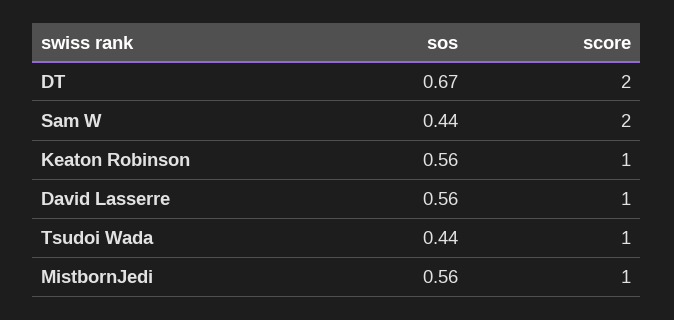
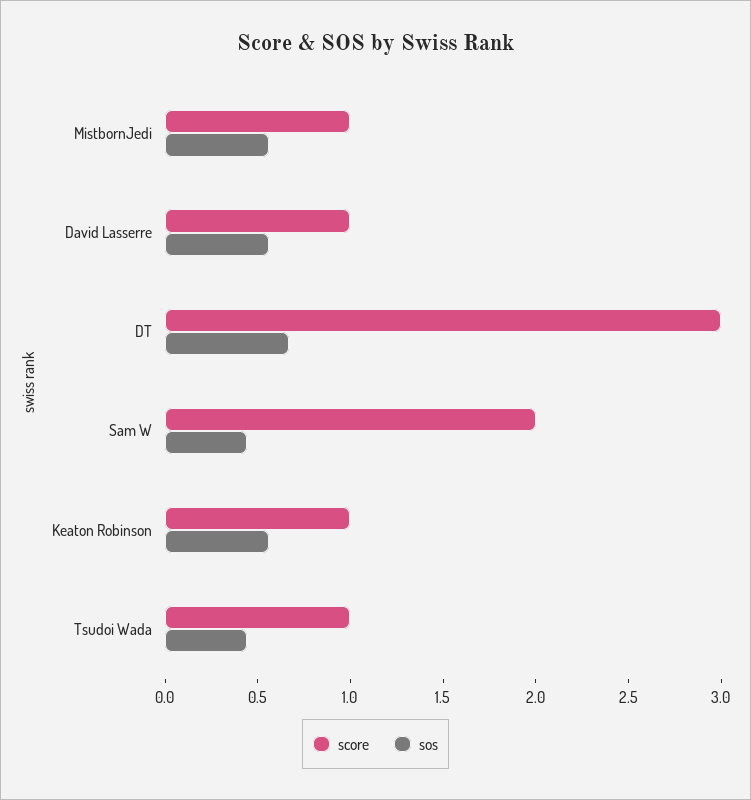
score, DT: 2 -> 3

